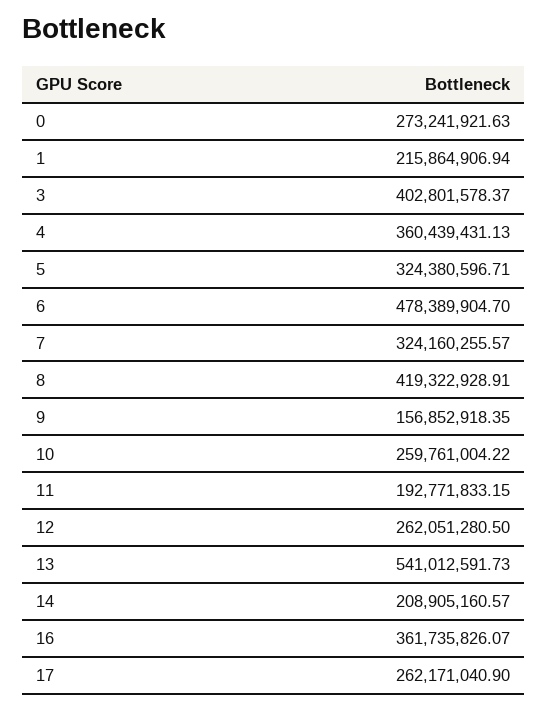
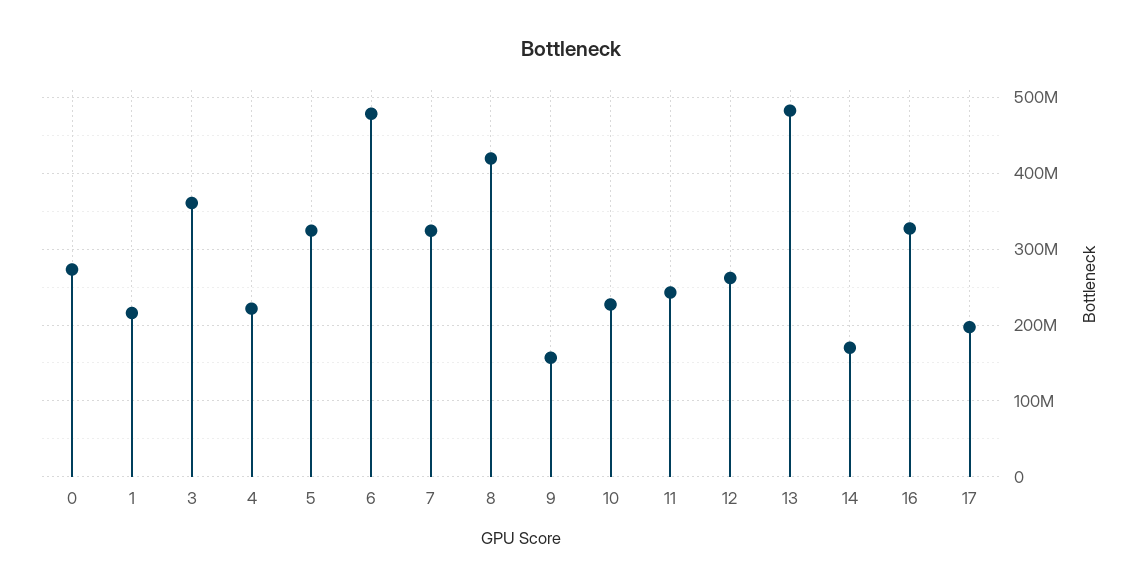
3: 402801578.37 -> 360000000
4: 360439431.13 -> 220000000
10: 259761004.22 -> 230000000
11: 192771833.15 -> 240000000
13: 541012591.73 -> 480000000
14: 208905160.57 -> 170000000
16: 361735826.07 -> 330000000
17: 262171040.9 -> 200000000

